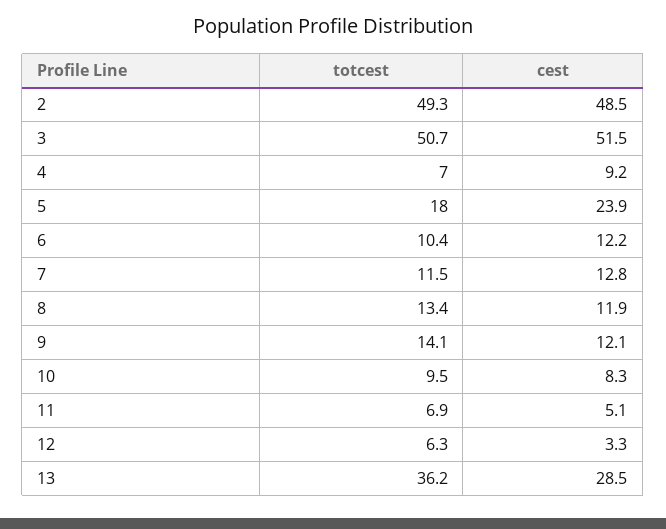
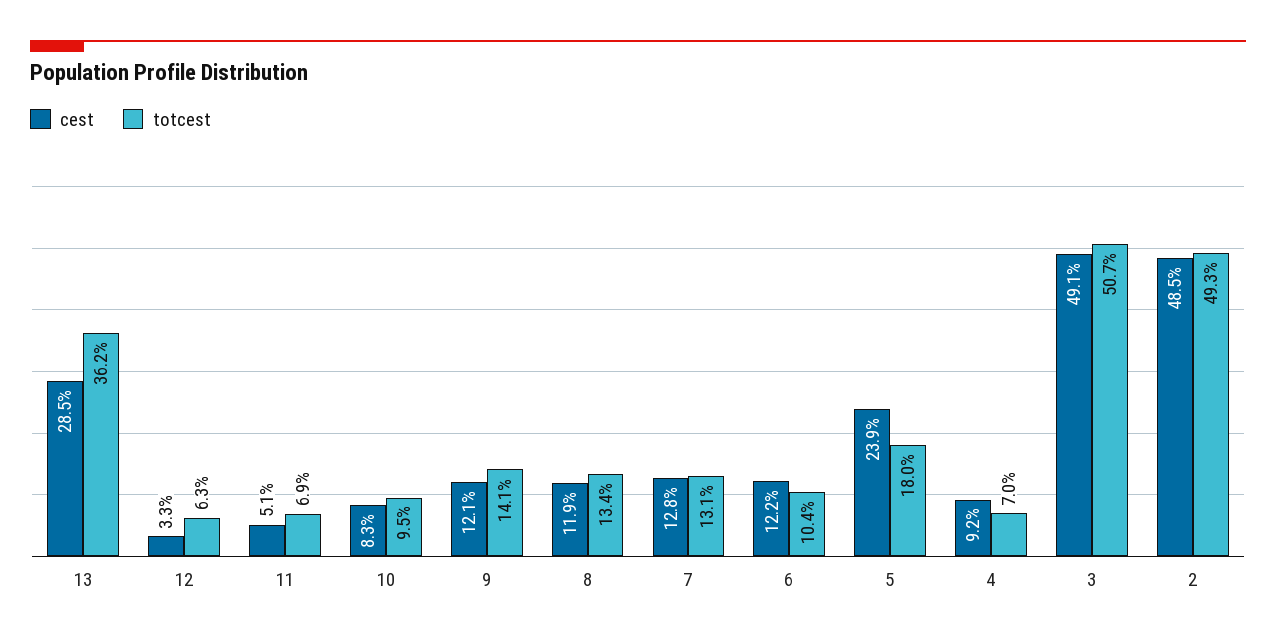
cest, 3: 51.5 -> 49.1
totcest, 7: 11.5 -> 13.1

